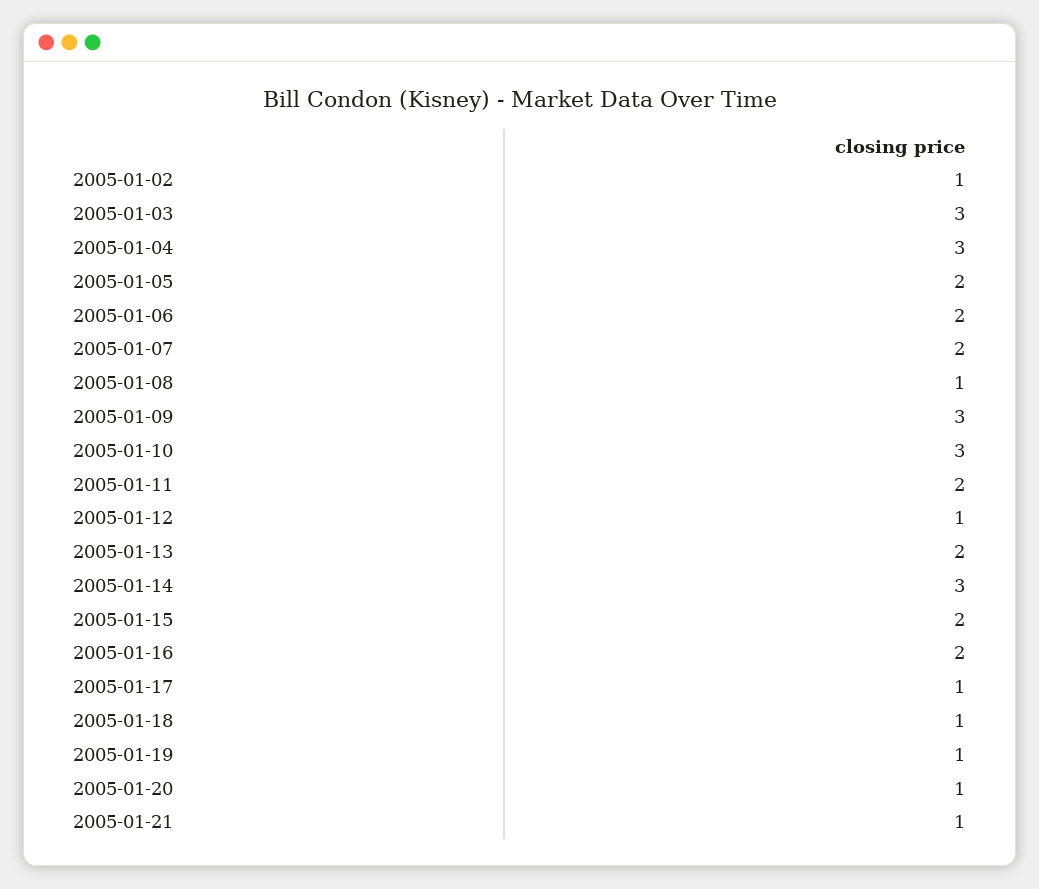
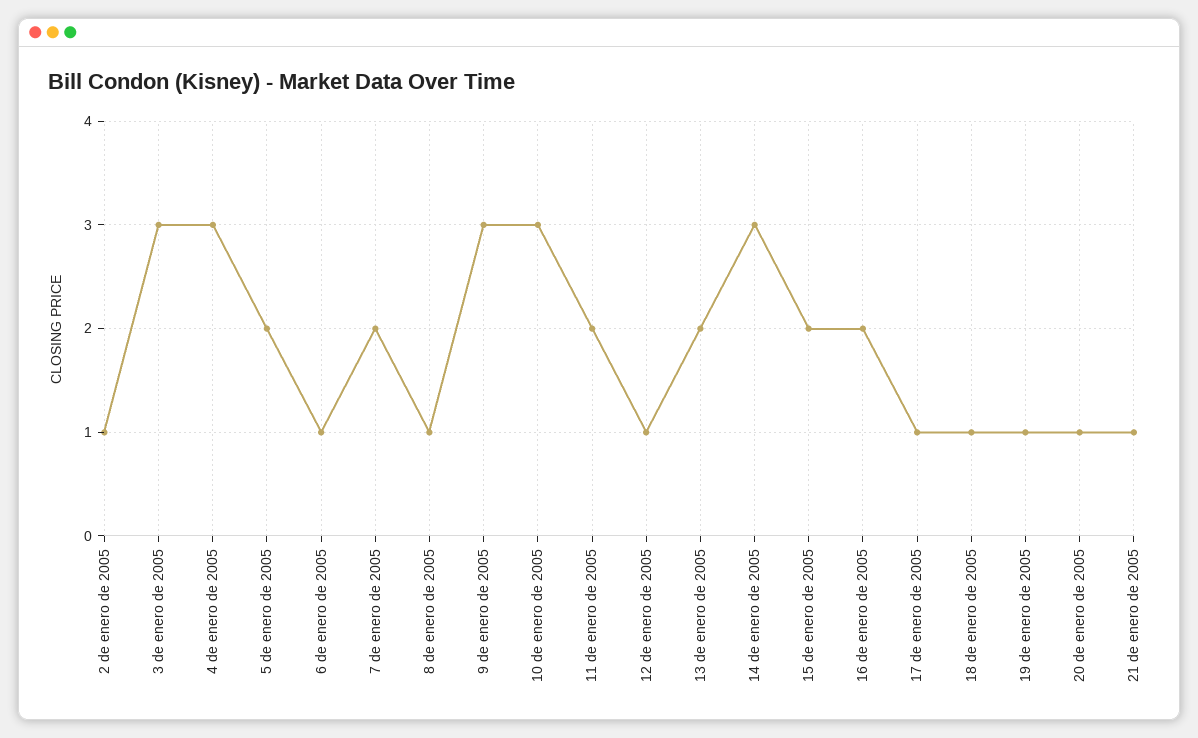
2005-01-06: 2 -> 1

